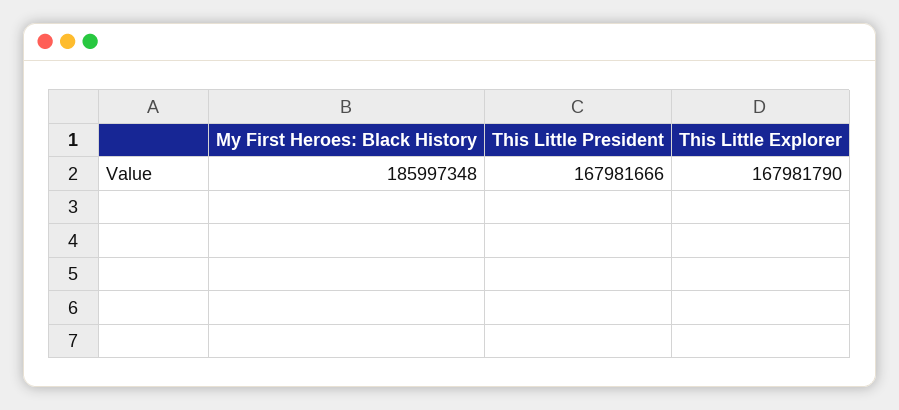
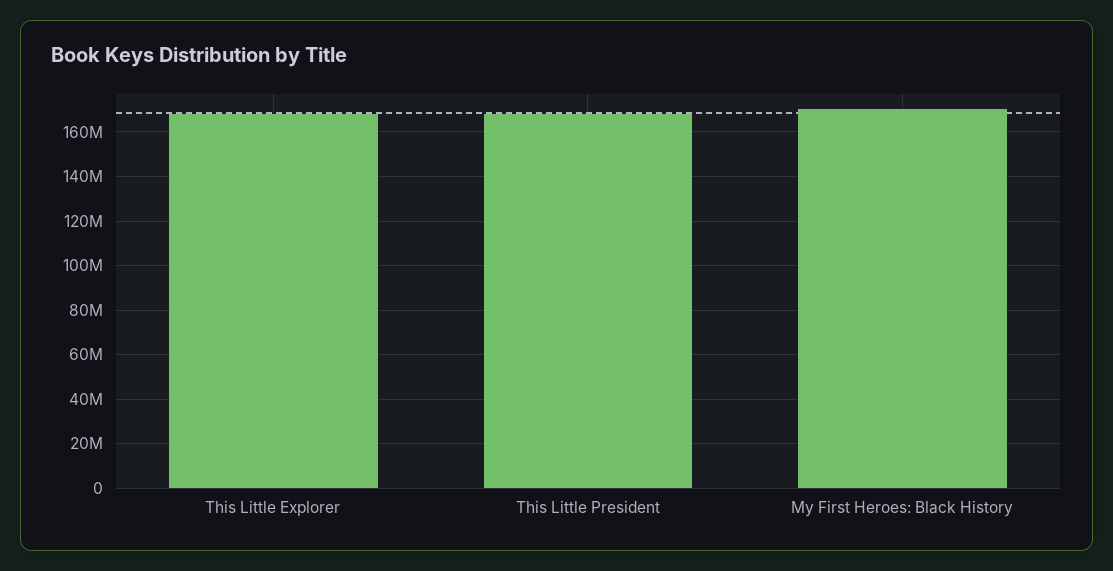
My First Heroes: Black History: 185997348 -> 170000000

